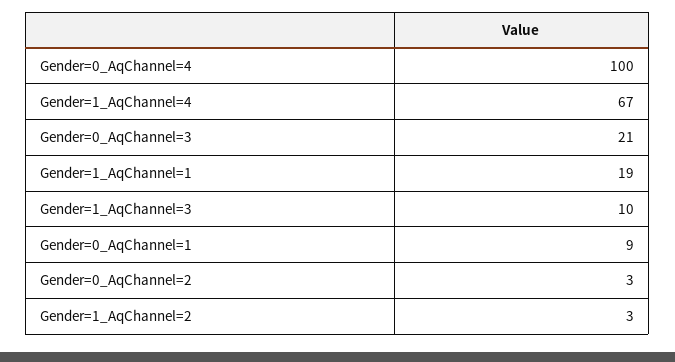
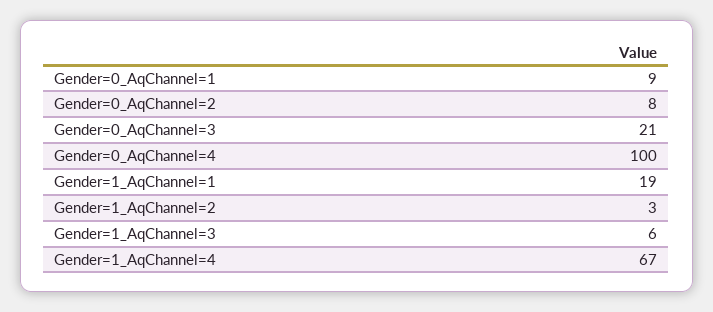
Gender=1_AqChannel=3: 10 -> 6
Gender=0_AqChannel=2: 3 -> 8

